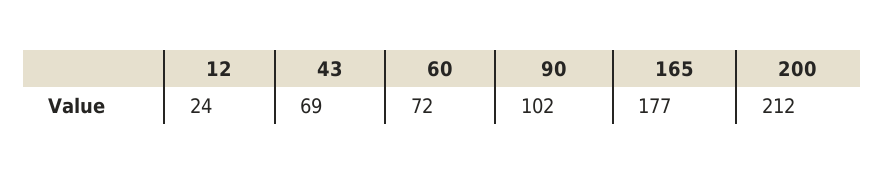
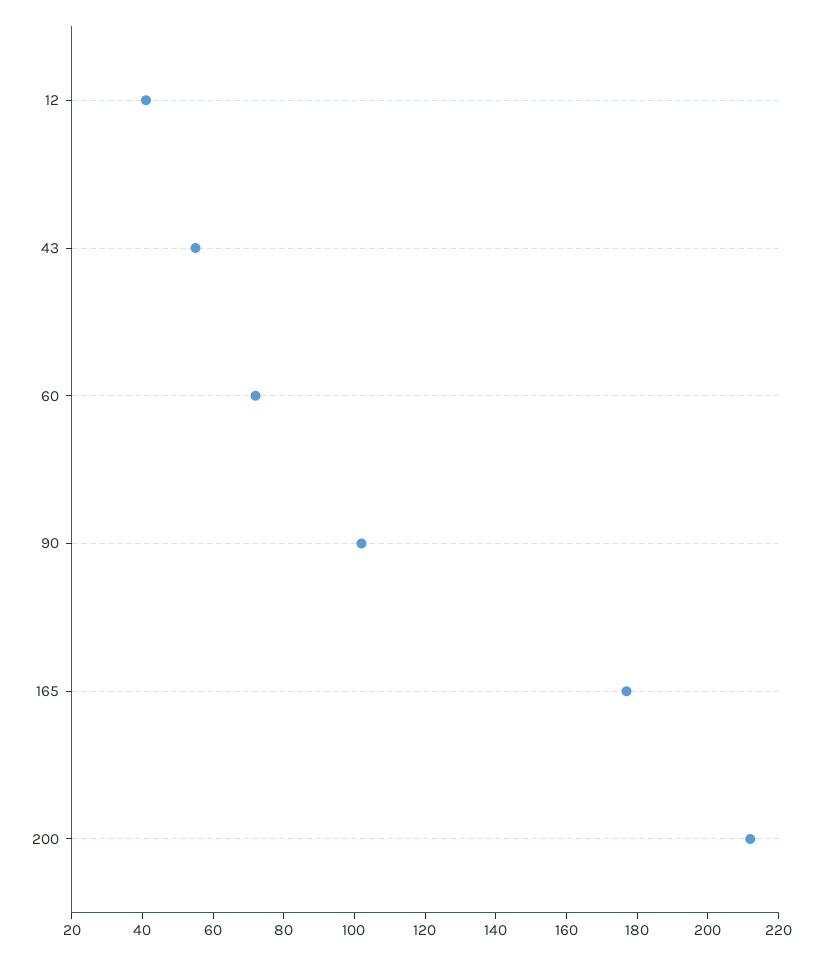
12: 24 -> 40
43: 69 -> 55

